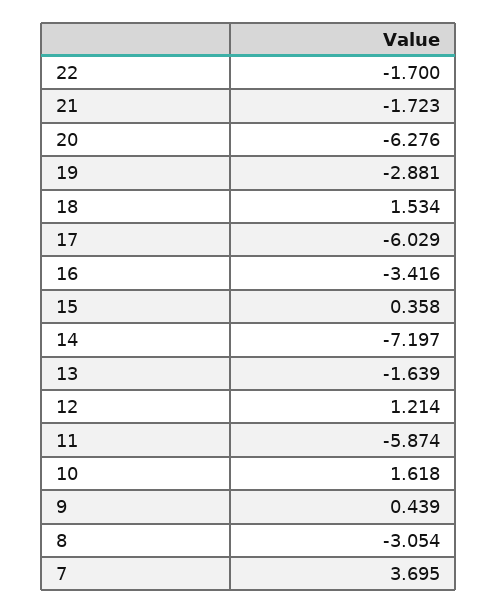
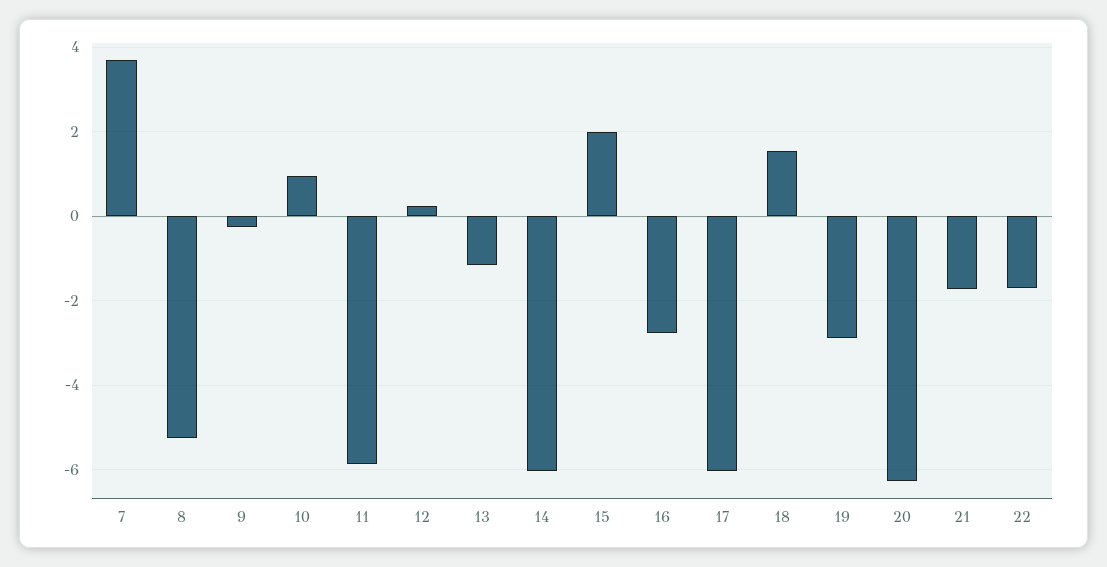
16: -3.416 -> -2.8
15: 0.358 -> 2
14: -7.197 -> -6
13: -1.639 -> -1.2
12: 1.214 -> 0.2
10: 1.618 -> 1
9: 0.439 -> -0.2
8: -3.054 -> -5.2

